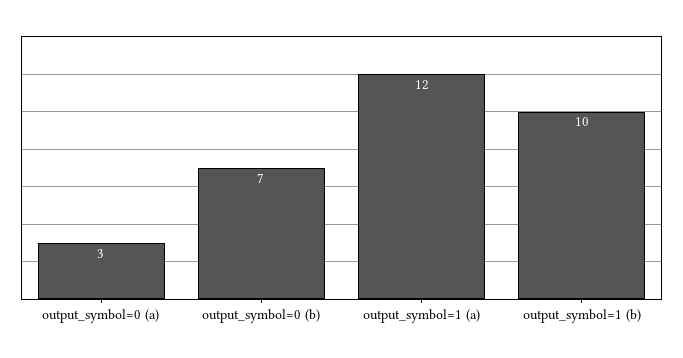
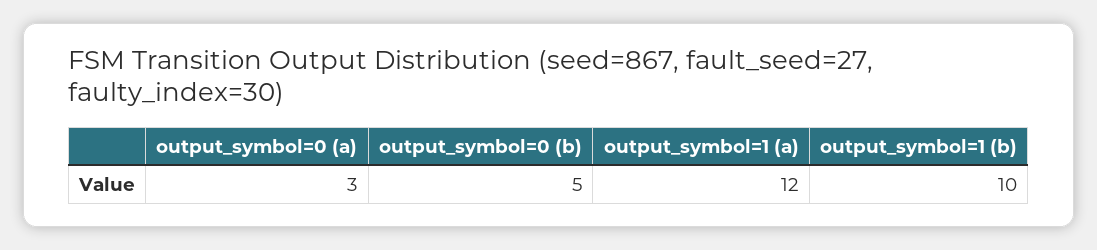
output_symbol=0 (b): 7 -> 5

